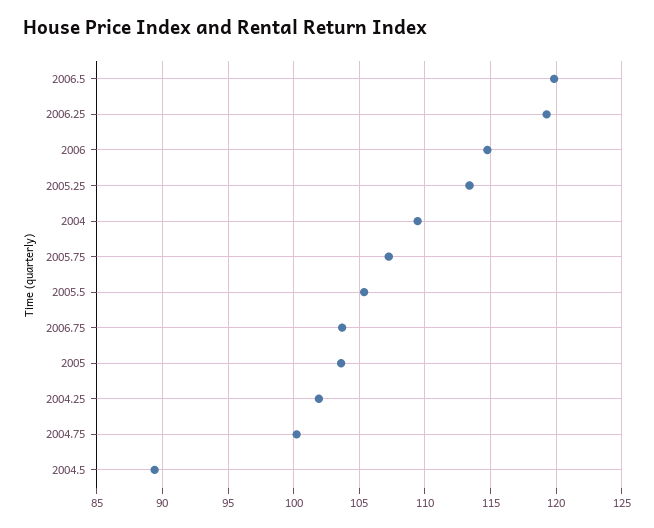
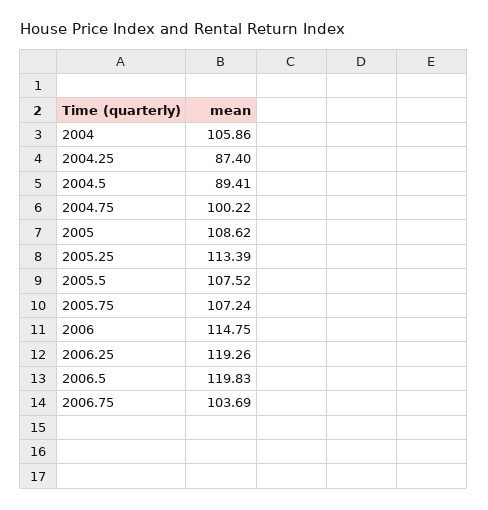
2004: 109.5 -> 105.86
2005.5: 105.5 -> 107.52
2005: 103.5 -> 108.62
2004.25: 102 -> 87.4

